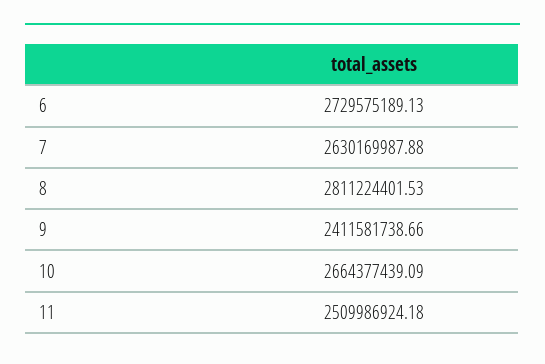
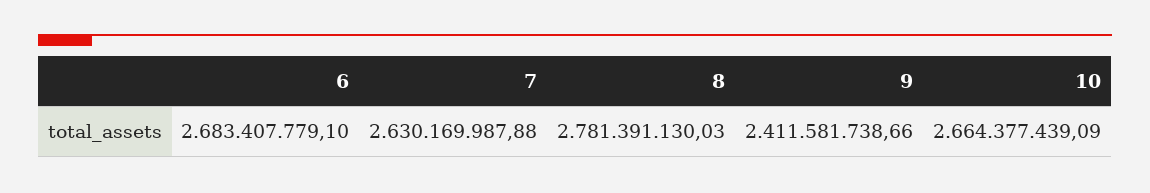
6: 2729575189.13 -> 2683407779.1
8: 2811224401.53 -> 2781391130.03
11: 2509986924.18 -> none

